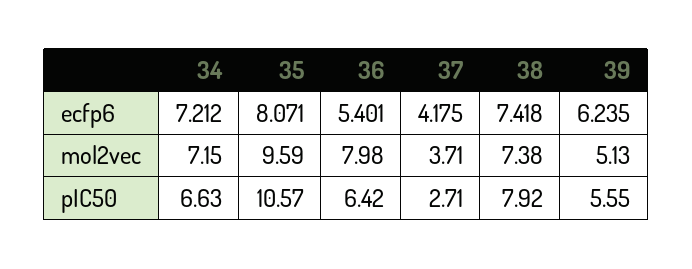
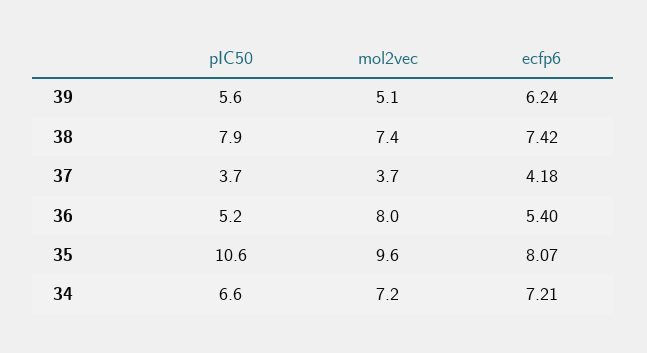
36, pIC50: 6.42 -> 5.2
37, pIC50: 2.71 -> 3.7

